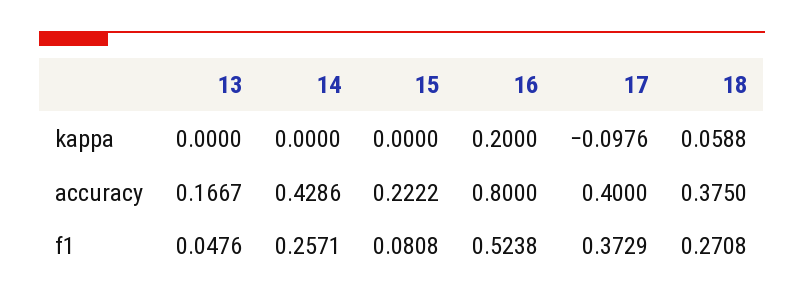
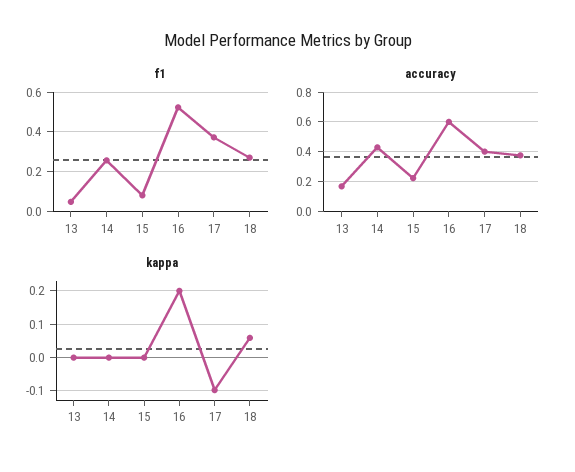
accuracy, 16: 0.8 -> 0.6

